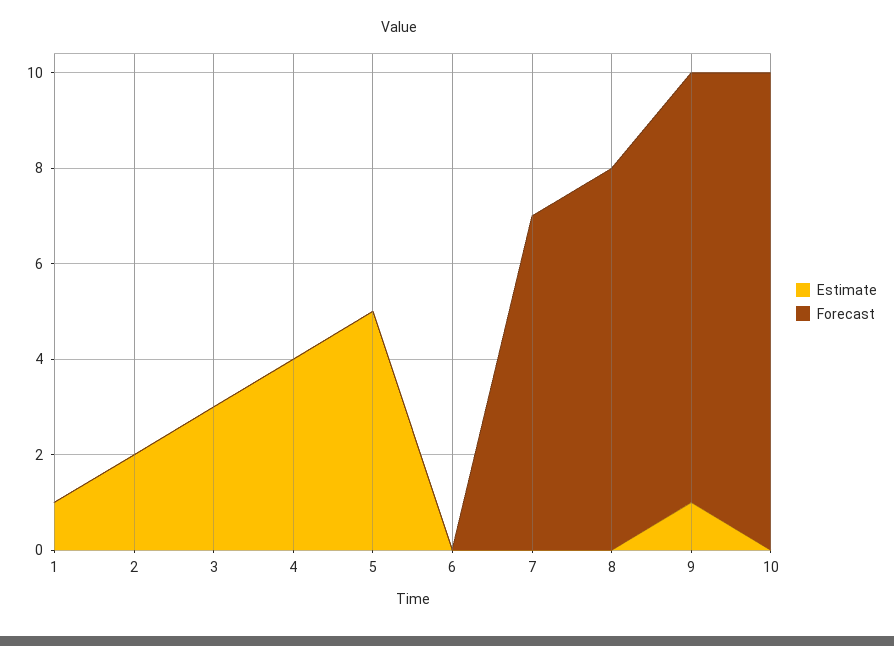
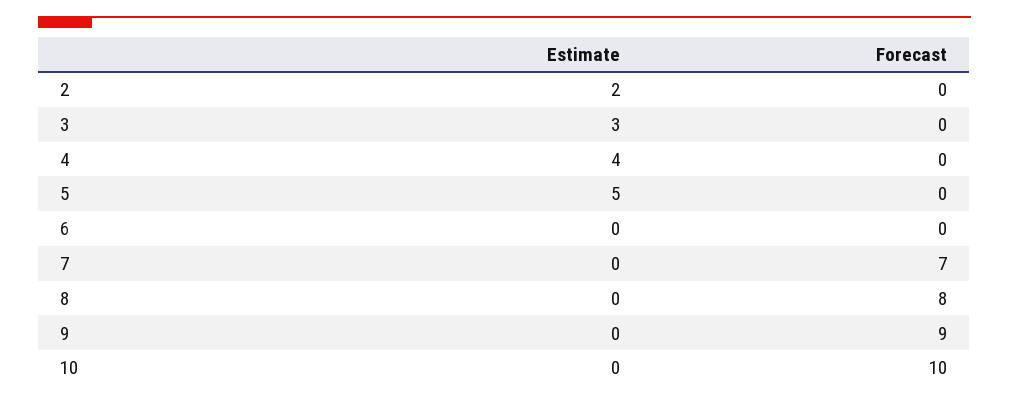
Estimate, 1: 1 -> none
Forecast, 1: 0 -> none
Estimate, 9: 1 -> 0

